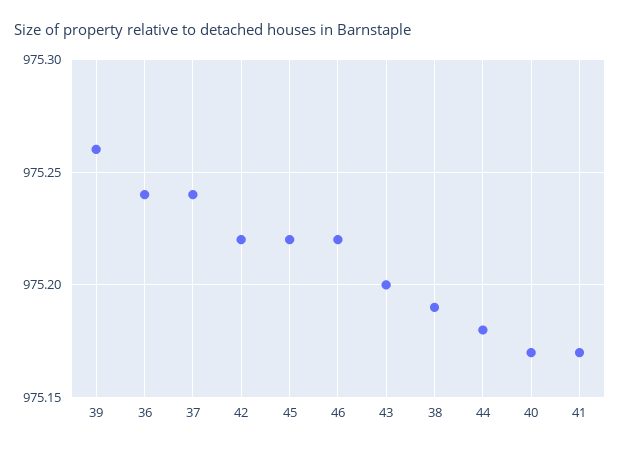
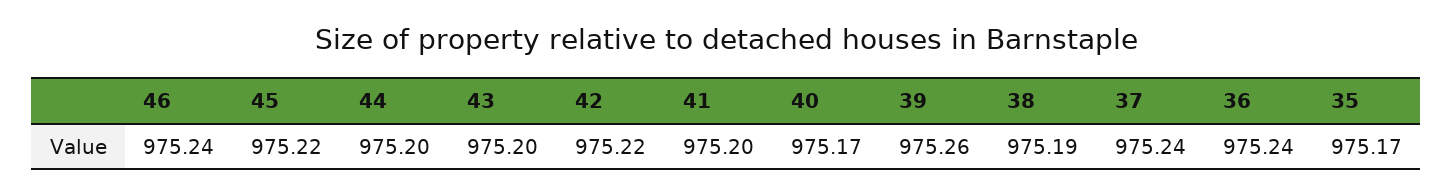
46: 975.22 -> 975.24
44: 975.18 -> 975.2
41: 975.17 -> 975.2
35: none -> 975.17

